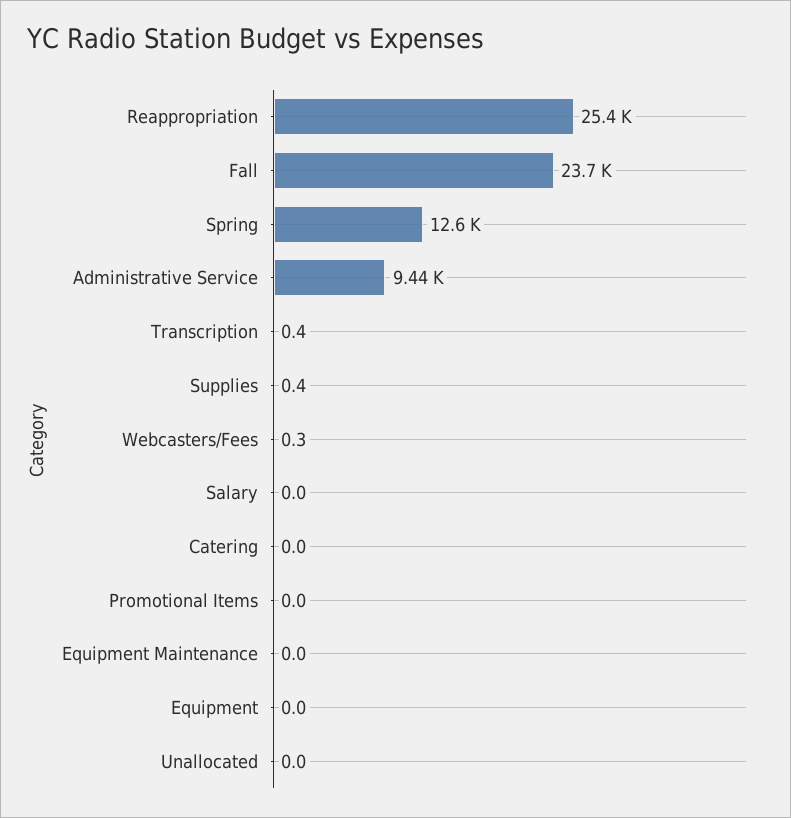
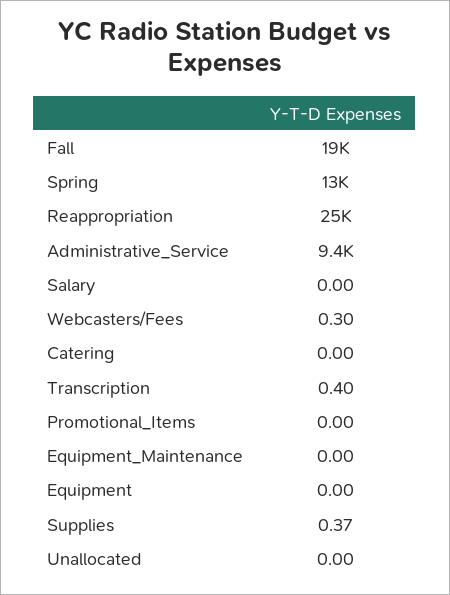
Fall: 23700 -> 19000

